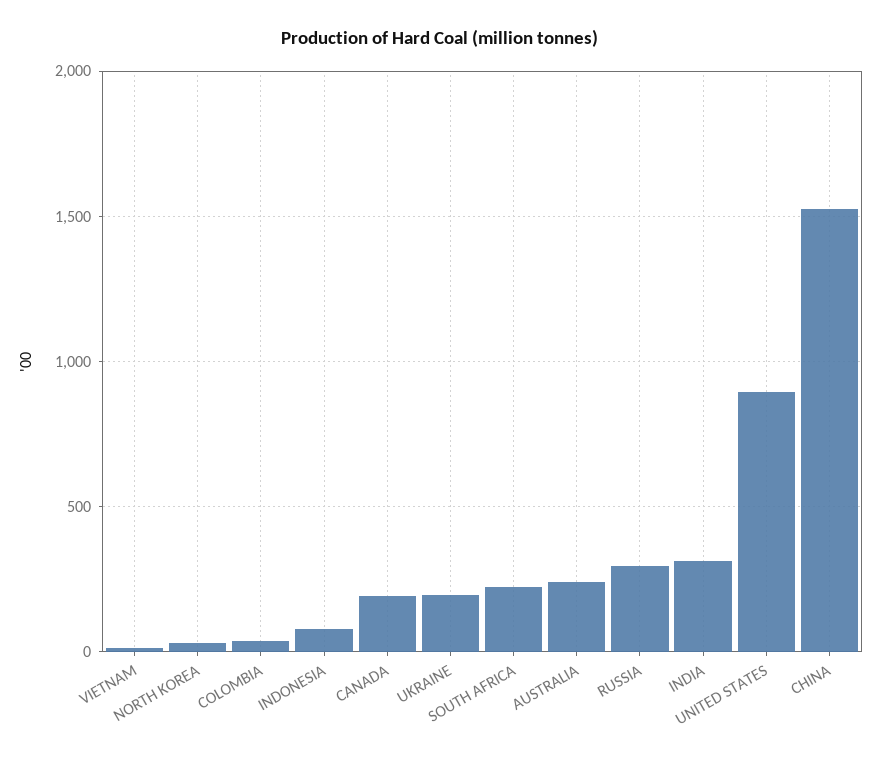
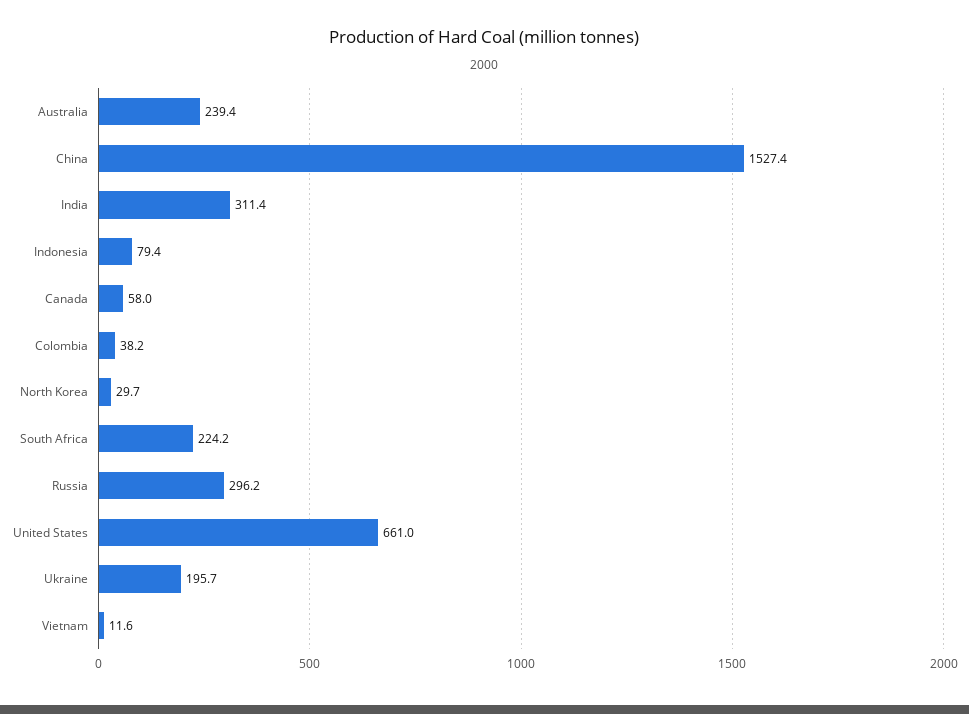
CANADA: 200 -> 58
UNITED STATES: 900 -> 661

